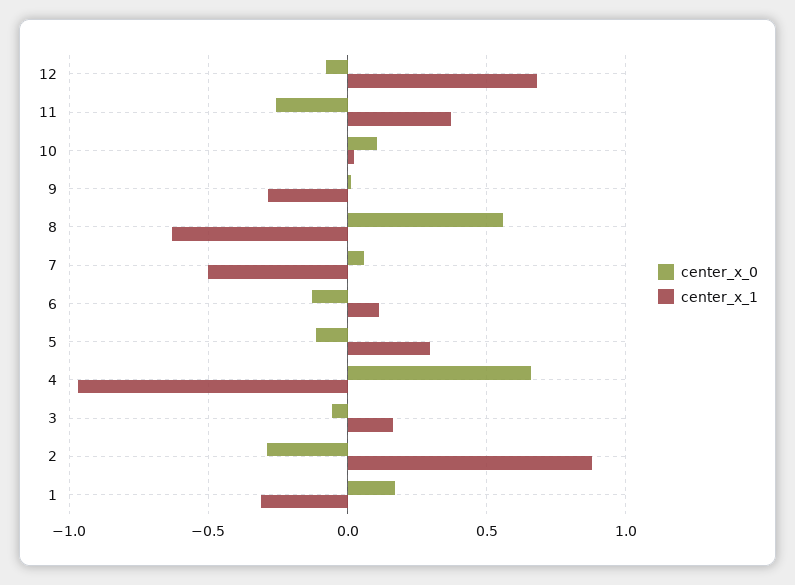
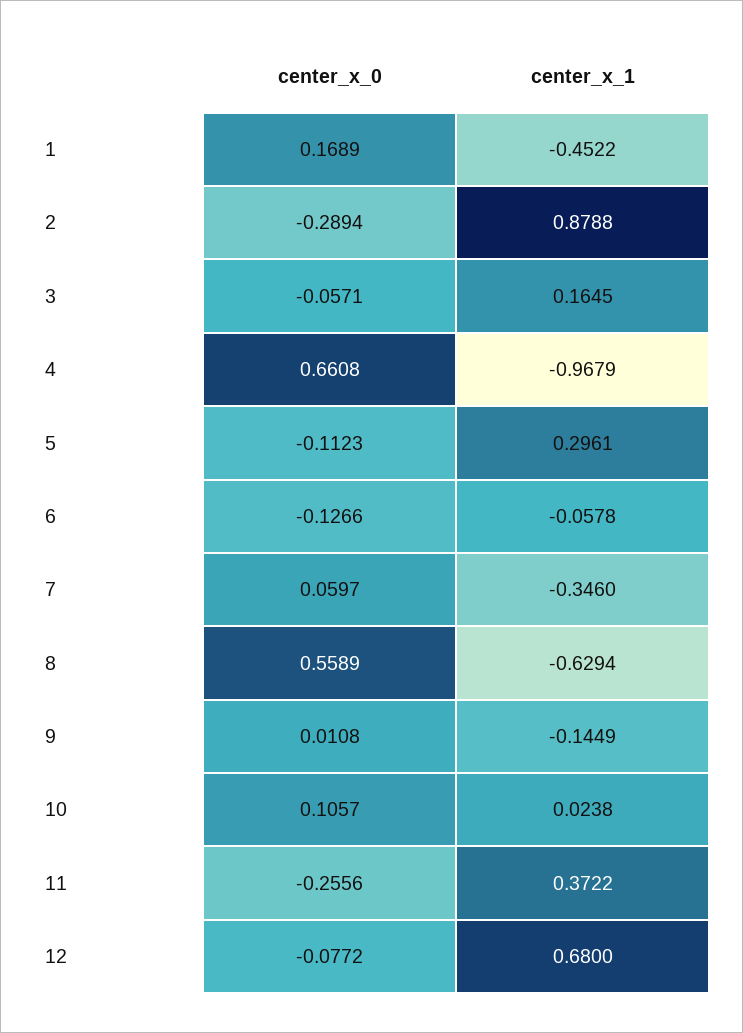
center_x_1, 9: -0.3 -> -0.1449
center_x_1, 7: -0.5 -> -0.346
center_x_1, 6: 0.1 -> -0.0578
center_x_1, 1: -0.3 -> -0.4522

